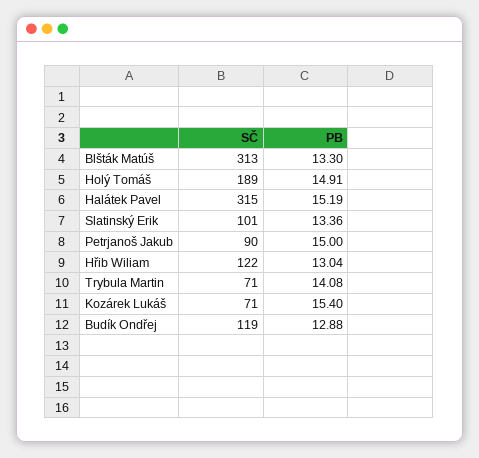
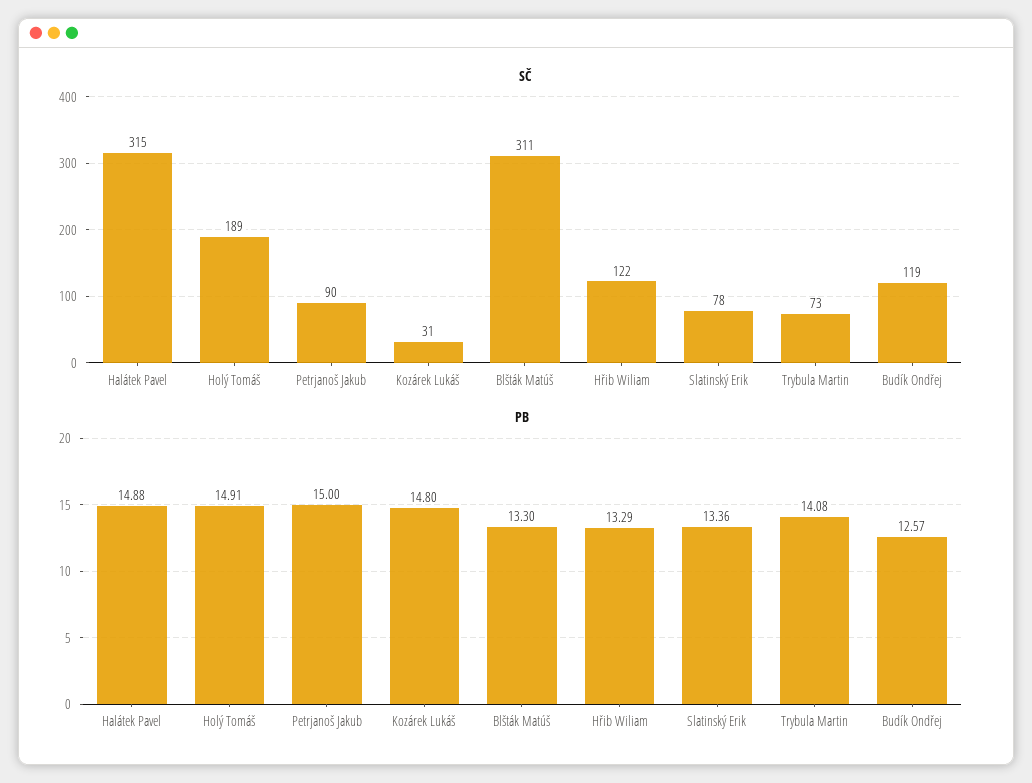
SČ, Blšták Matúš: 313 -> 311
PB, Halátek Pavel: 15.19 -> 14.88
SČ, Slatinský Erik: 101 -> 78
PB, Hřib Wiliam: 13.04 -> 13.29
SČ, Trybula Martin: 71 -> 73
SČ, Kozárek Lukáš: 71 -> 31
PB, Kozárek Lukáš: 15.4 -> 14.8
PB, Budík Ondřej: 12.88 -> 12.57

